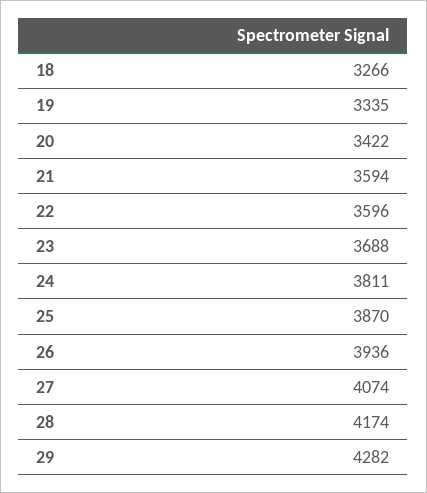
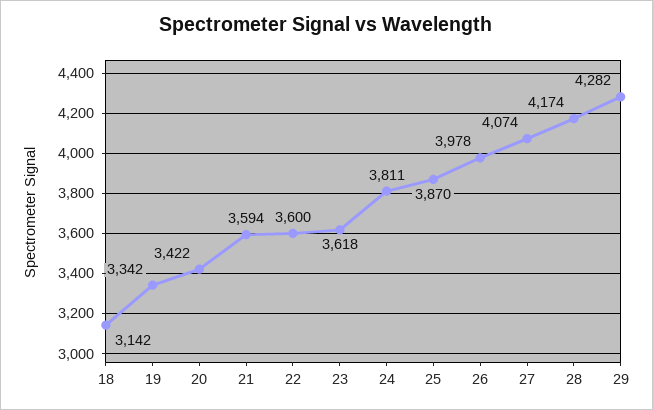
18: 3266 -> 3142
19: 3335 -> 3342
22: 3596 -> 3600
23: 3688 -> 3618
26: 3936 -> 3978

